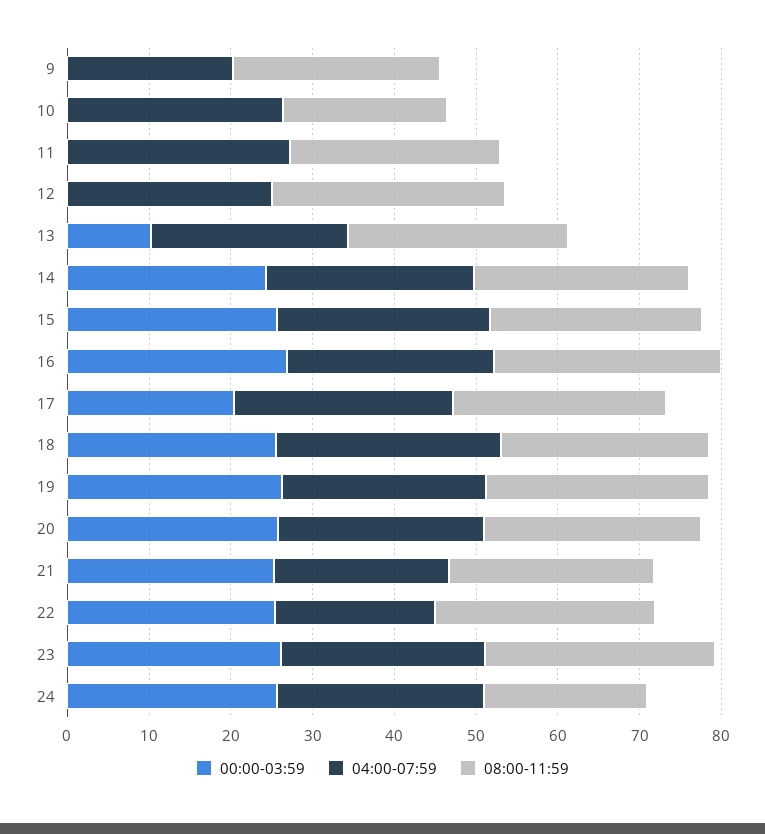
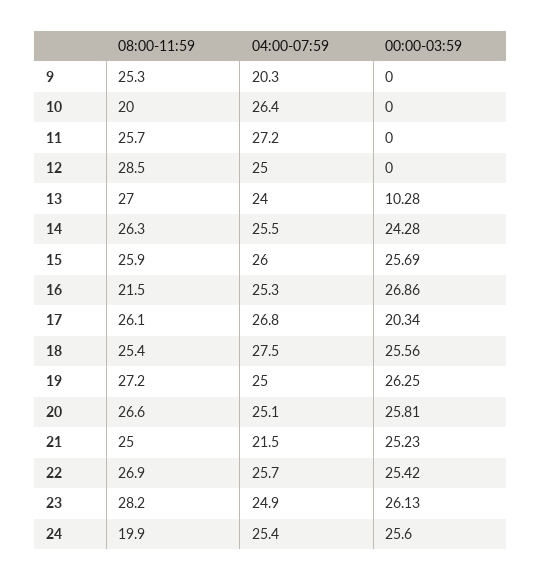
08:00-11:59, 16: 28 -> 21.5
04:00-07:59, 22: 20 -> 25.7

